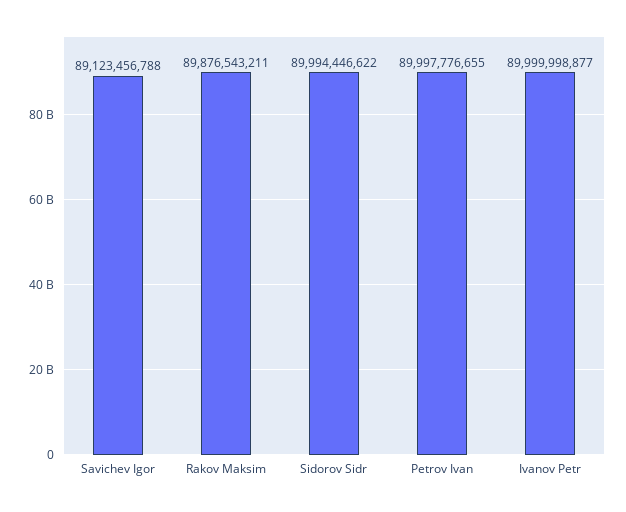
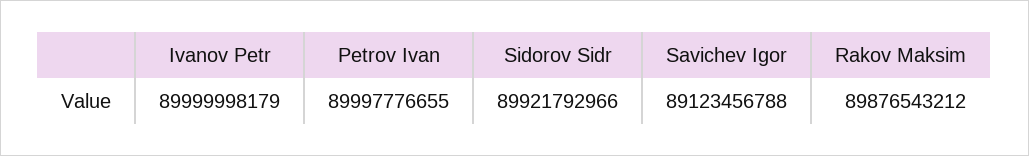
Rakov Maksim: 89876543211 -> 89876543212
Sidorov Sidr: 89994446622 -> 89921792966
Ivanov Petr: 89999998877 -> 89999998179

